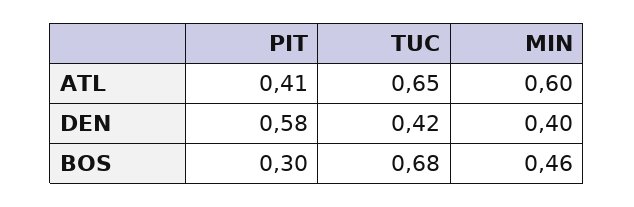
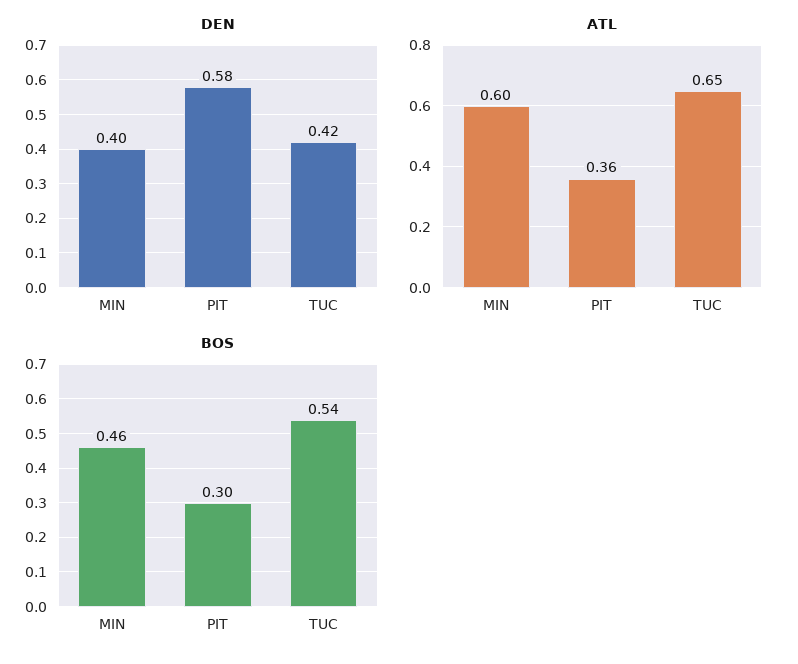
ATL, PIT: 0.41 -> 0.36
BOS, TUC: 0.68 -> 0.54

